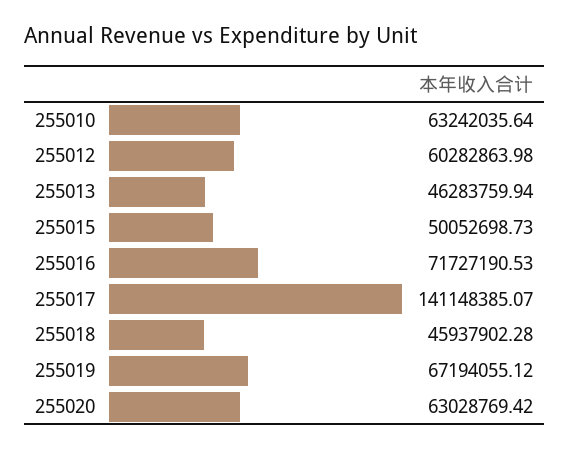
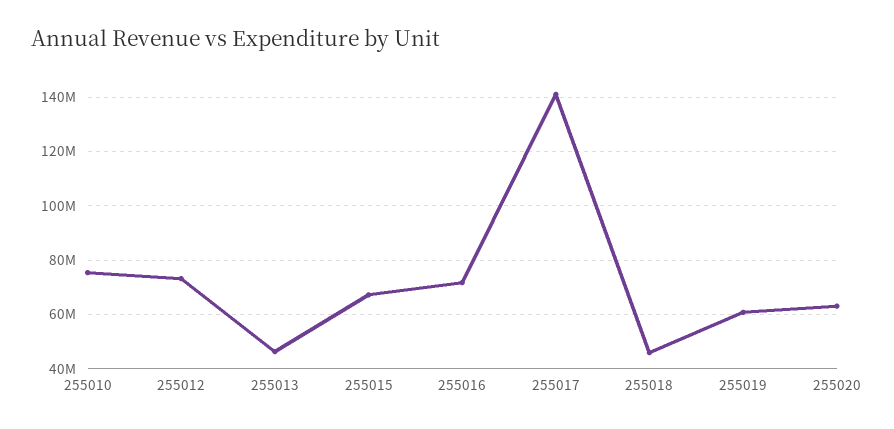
255010: 63242035.64 -> 75000000
255012: 60282863.98 -> 72500000
255015: 50052698.73 -> 67500000
255019: 67194055.12 -> 60000000

